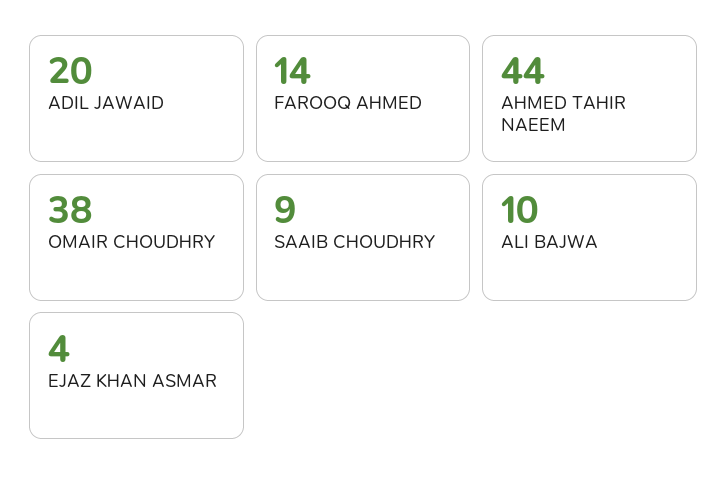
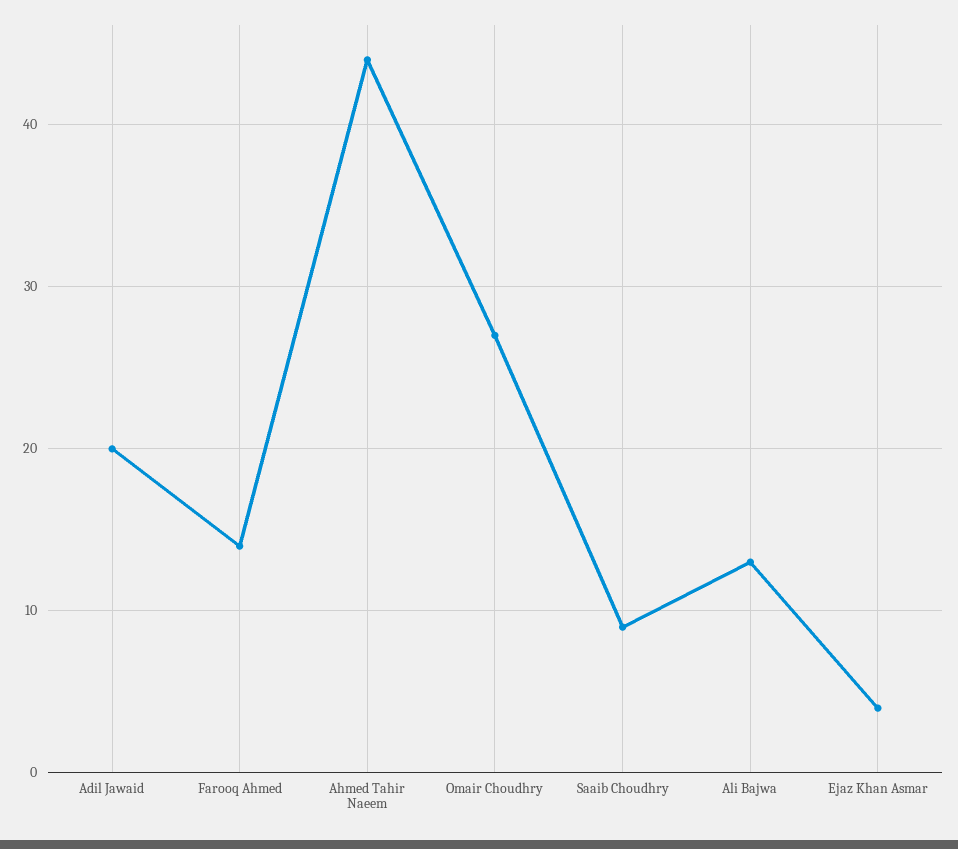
OMAIR CHOUDHRY: 38 -> 27
ALI BAJWA: 10 -> 13

